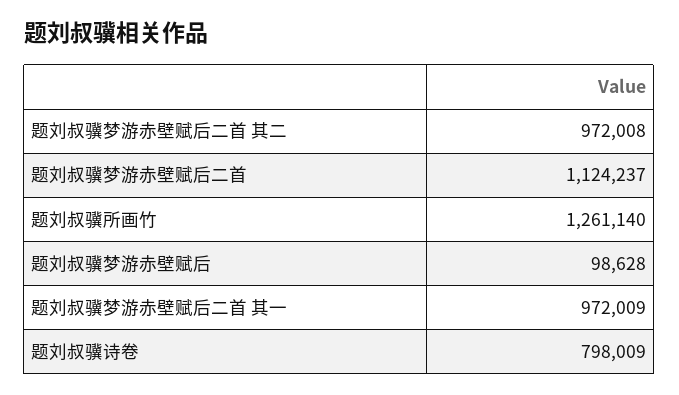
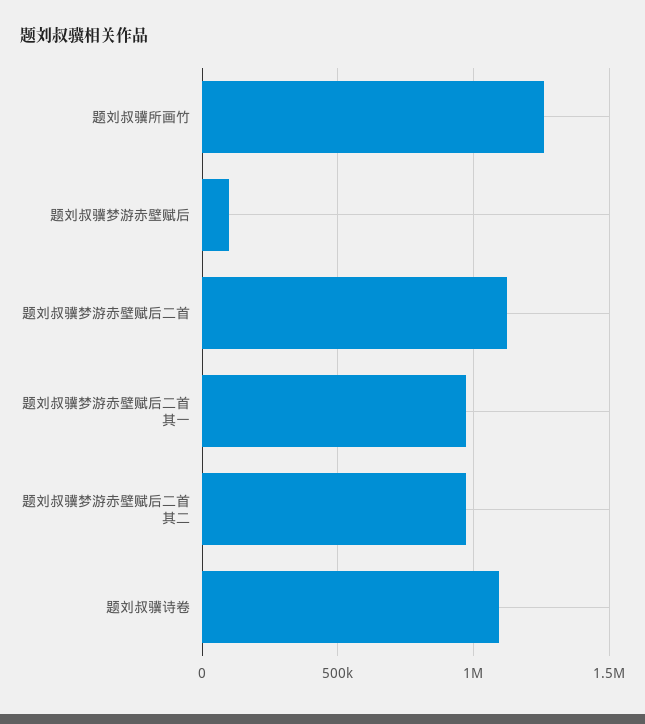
题刘叔骥诗卷: 798009 -> 1100000

